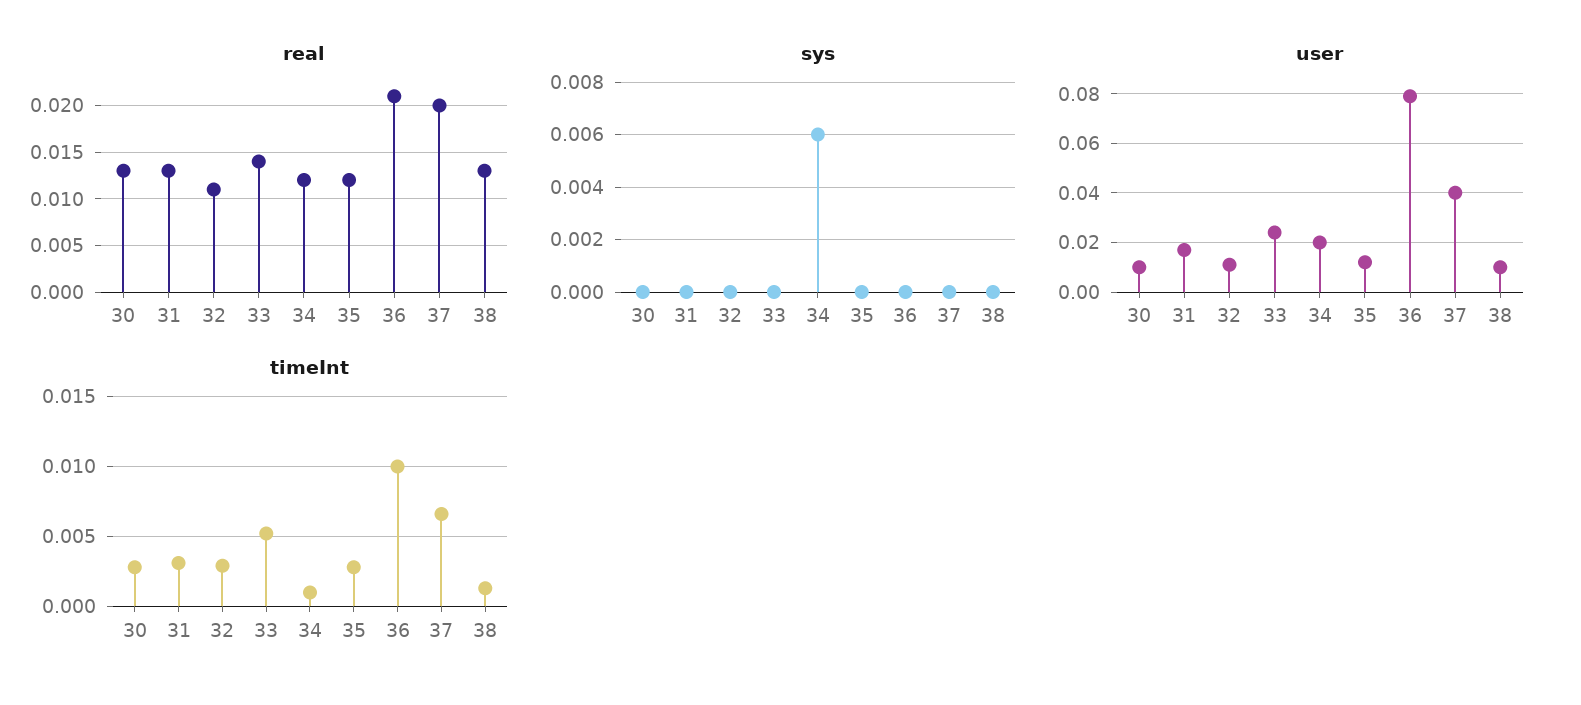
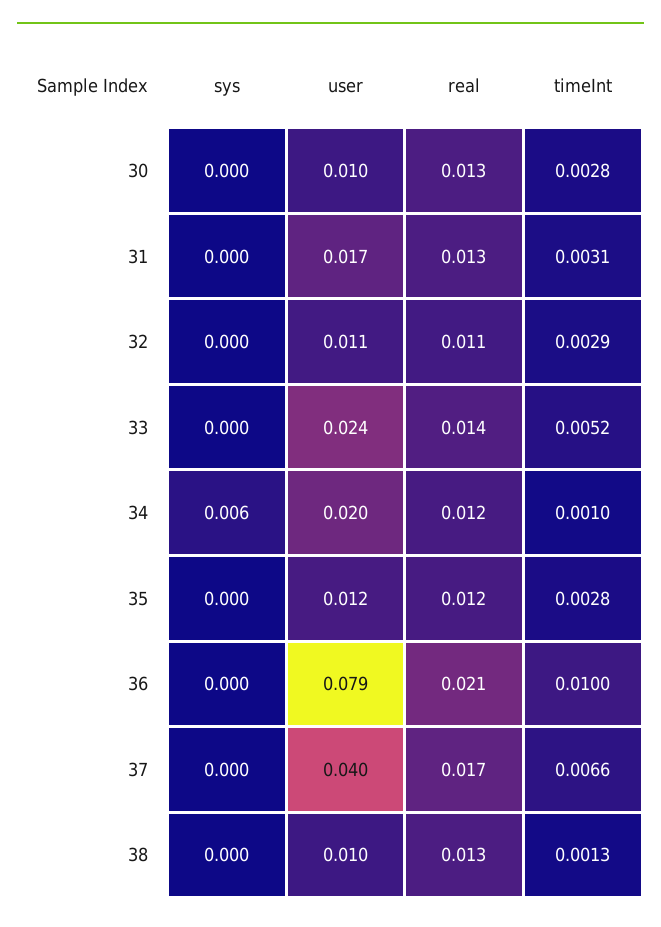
real, 37: 0.02 -> 0.017

